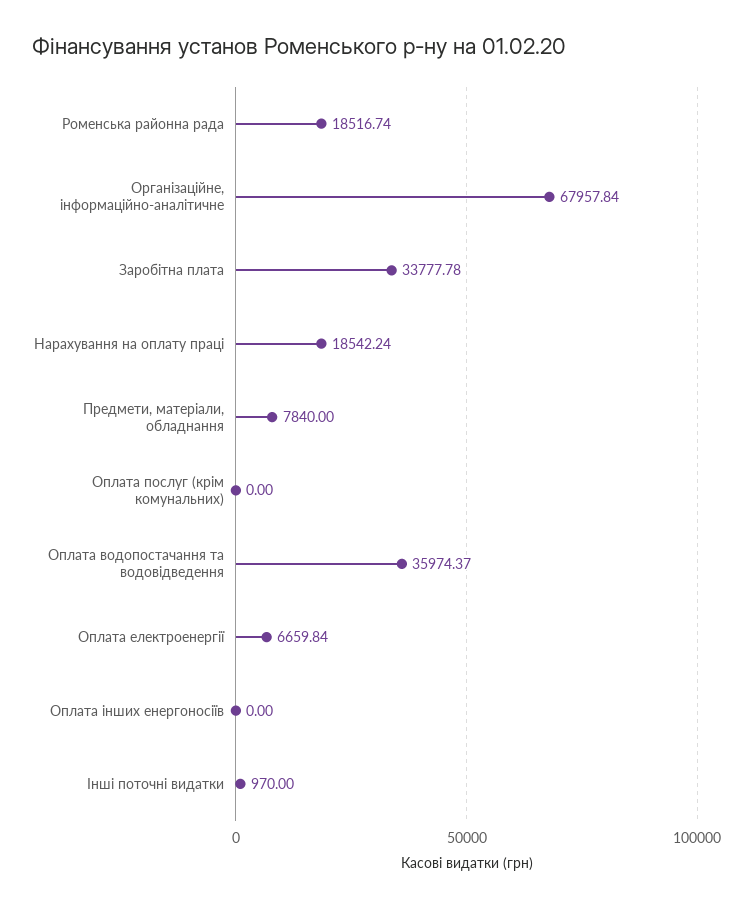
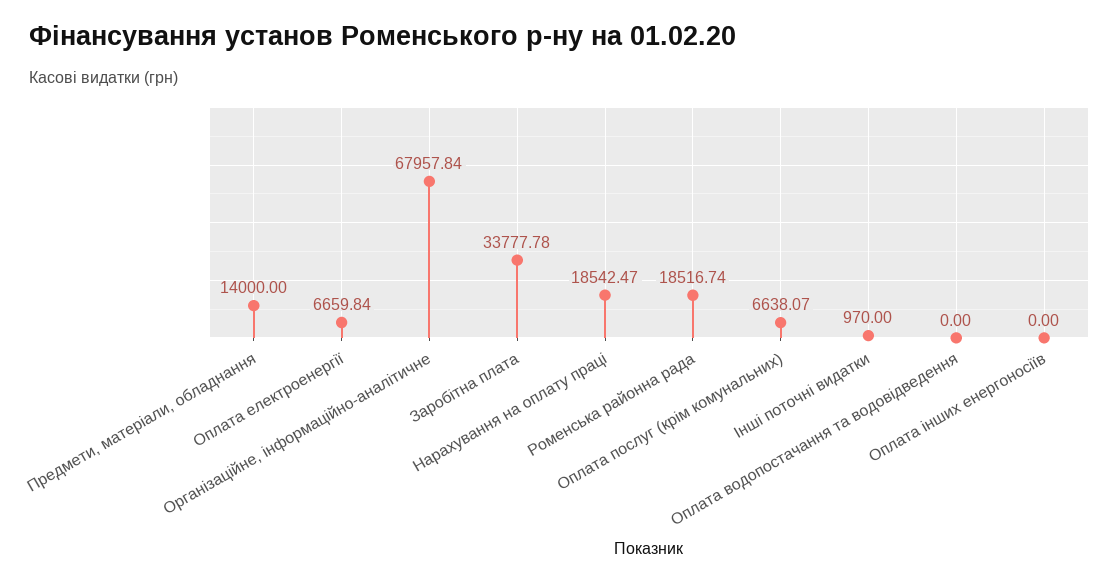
Нарахування на оплату праці: 18542.24 -> 18542.47
Предмети, матеріали, обладнання: 7840 -> 14000
Оплата послуг (крім комунальних): 0 -> 6638.07
Оплата водопостачання та водовідведення: 35974.37 -> 0

